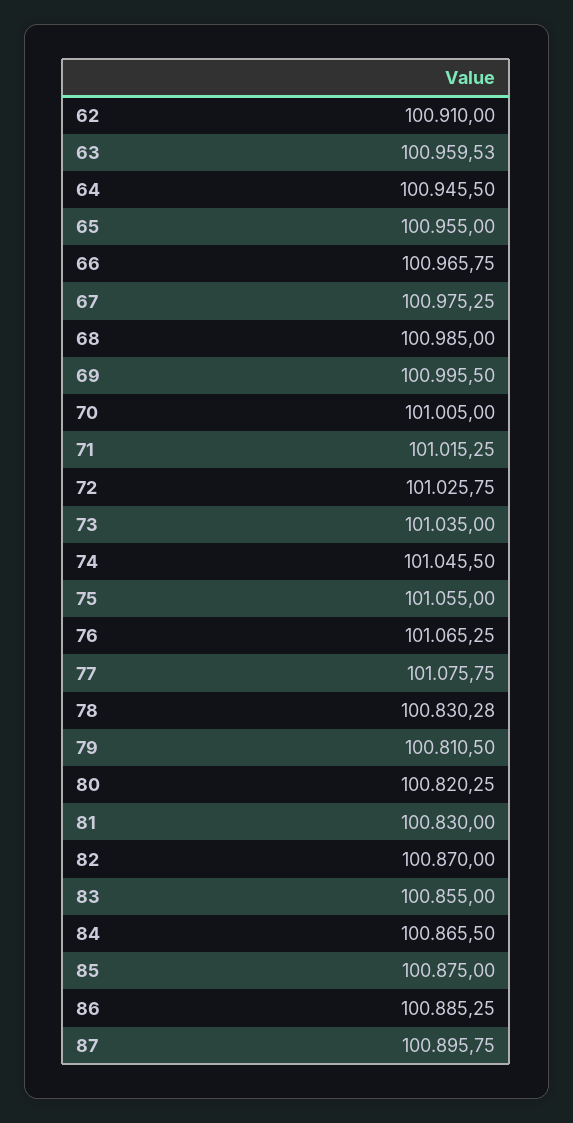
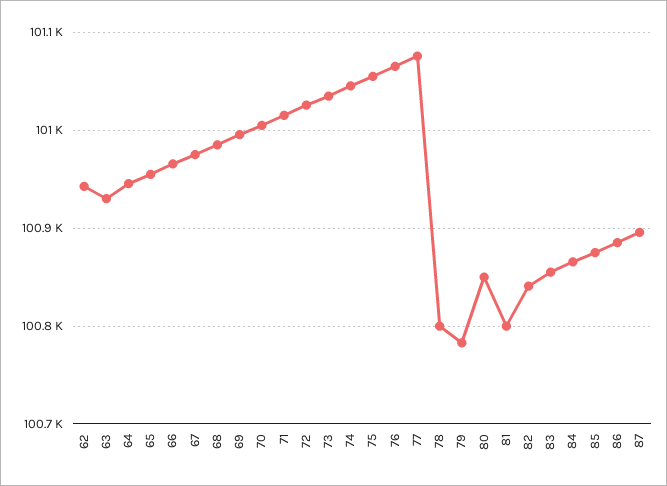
62: 100910 -> 100940
63: 100959.53 -> 100930
78: 100830.28 -> 100800
79: 100810.5 -> 100780
80: 100820.25 -> 100850
81: 100830 -> 100800
82: 100870 -> 100840

